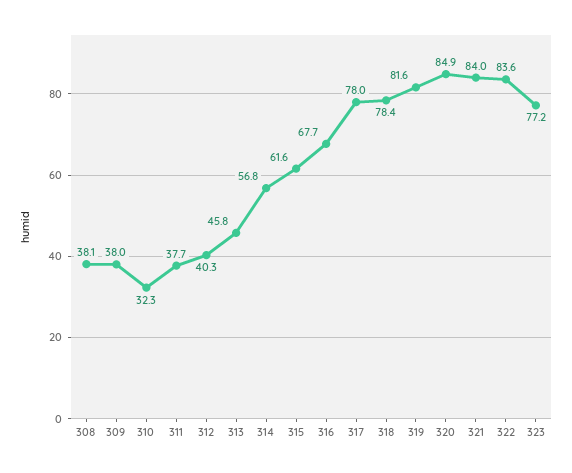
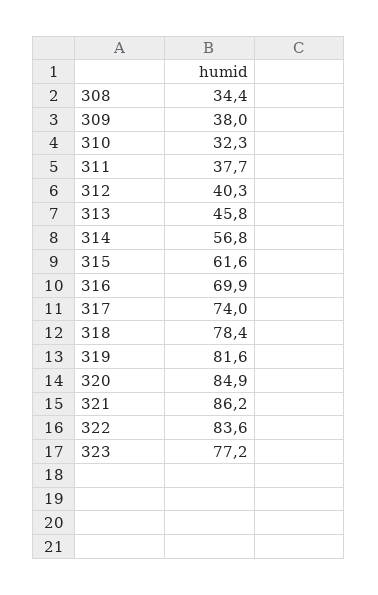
308: 38.1 -> 34.4
316: 67.7 -> 69.9
317: 78 -> 74
321: 84 -> 86.2

